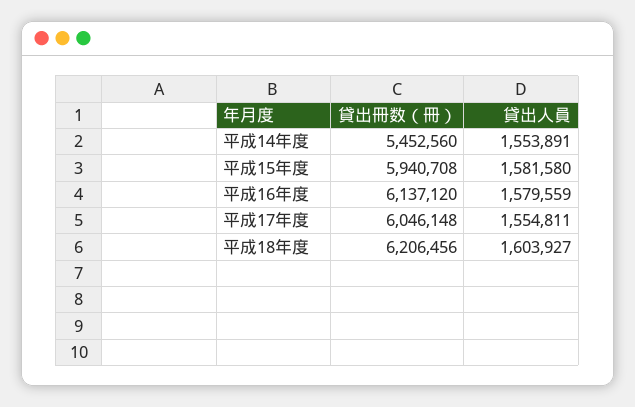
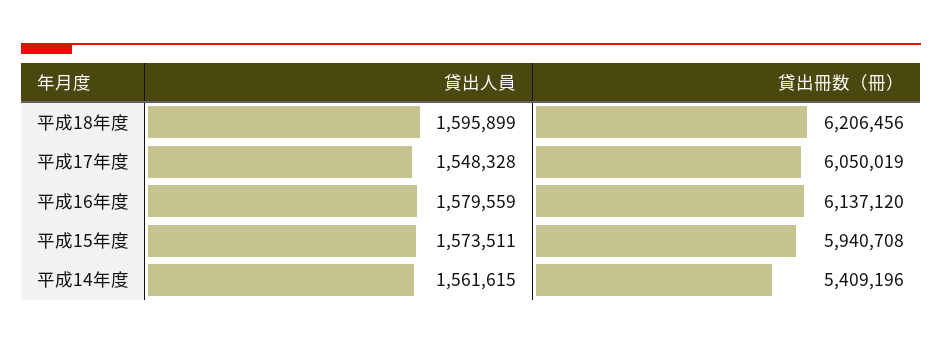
貸出冊数（冊）, 平成14年度: 5452560 -> 5409196
貸出人員, 平成14年度: 1553891 -> 1561615
貸出人員, 平成15年度: 1581580 -> 1573511
貸出冊数（冊）, 平成17年度: 6046148 -> 6050019
貸出人員, 平成17年度: 1554811 -> 1548328
貸出人員, 平成18年度: 1603927 -> 1595899

